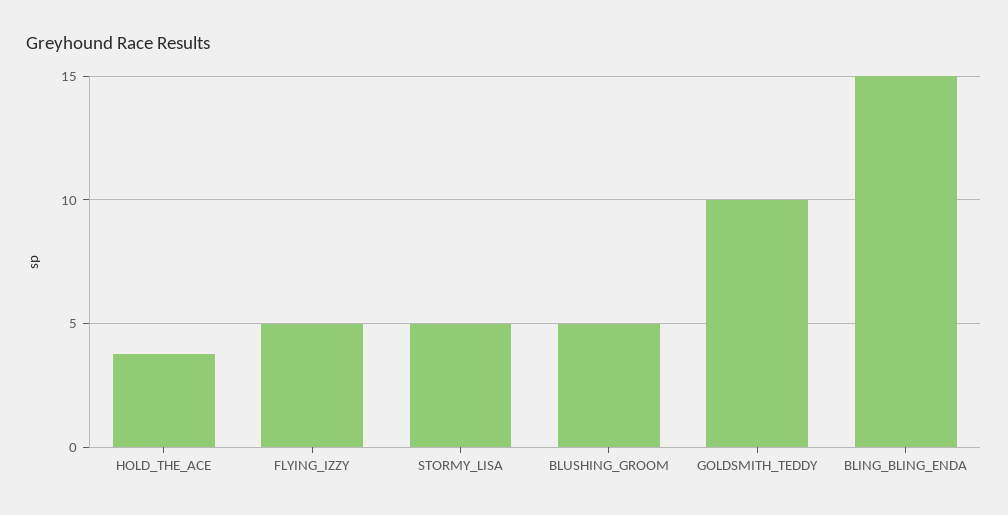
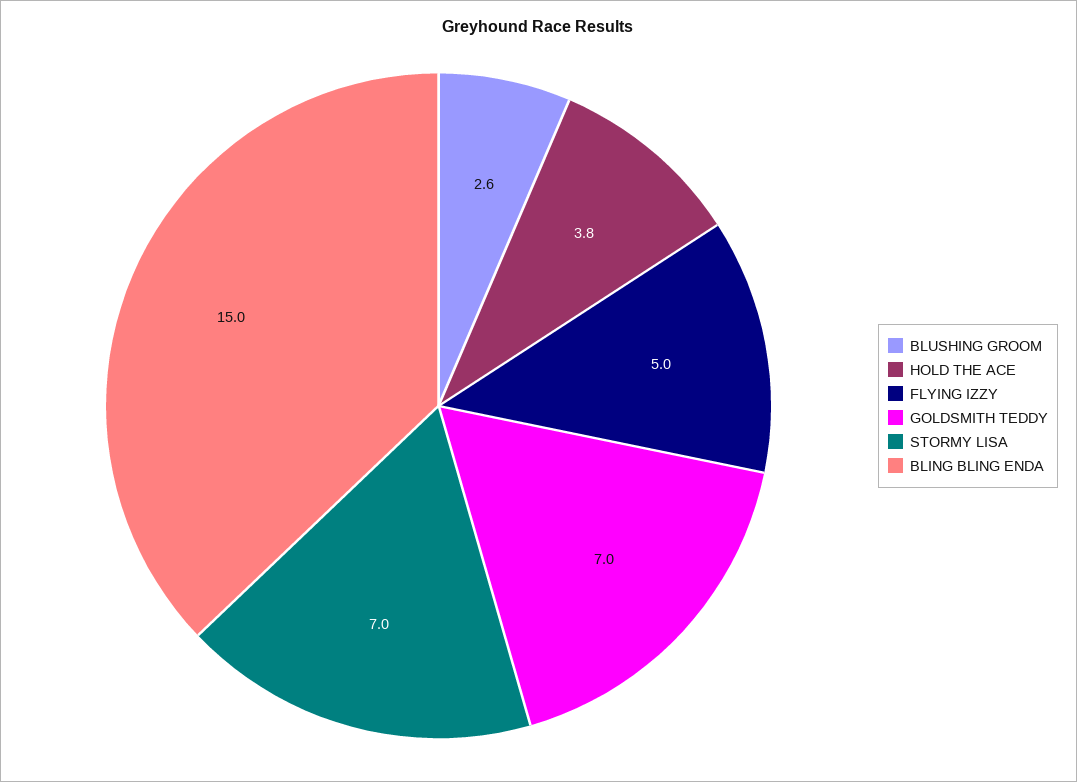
STORMY_LISA: 5 -> 7
BLUSHING_GROOM: 5 -> 2.6
GOLDSMITH_TEDDY: 10 -> 7

